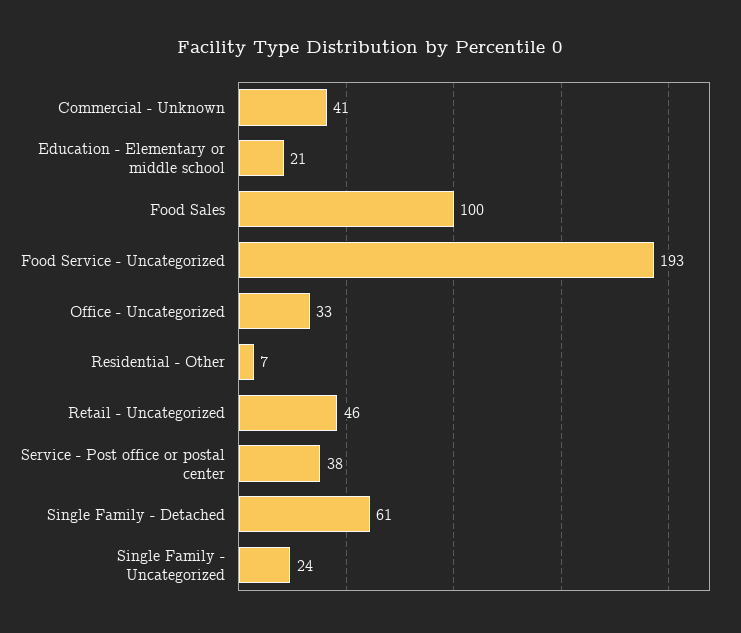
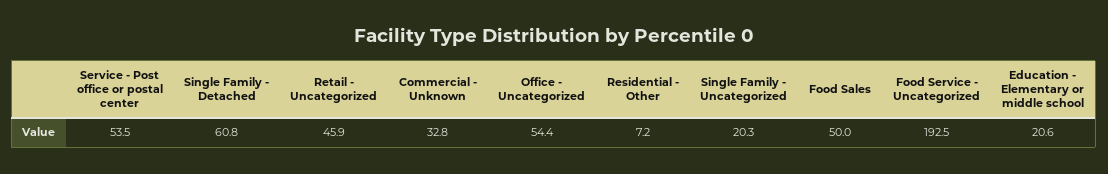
Commercial - Unknown: 41 -> 32.8
Food Sales: 100 -> 50
Office - Uncategorized: 33 -> 54.4
Service - Post office or postal center: 38 -> 53.5
Single Family - Uncategorized: 24 -> 20.3

